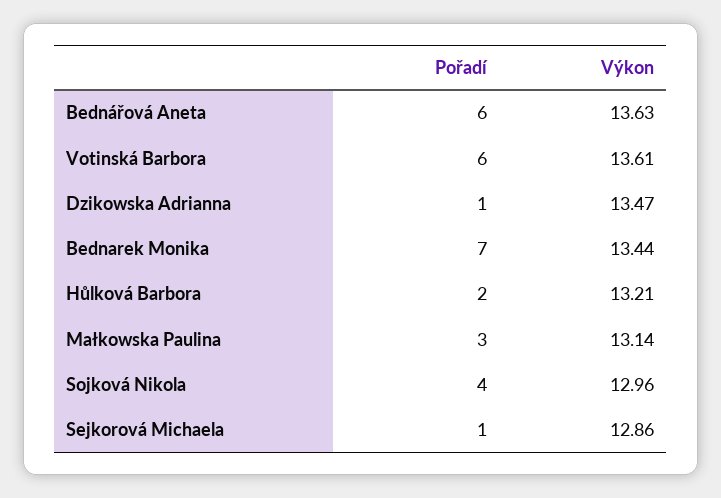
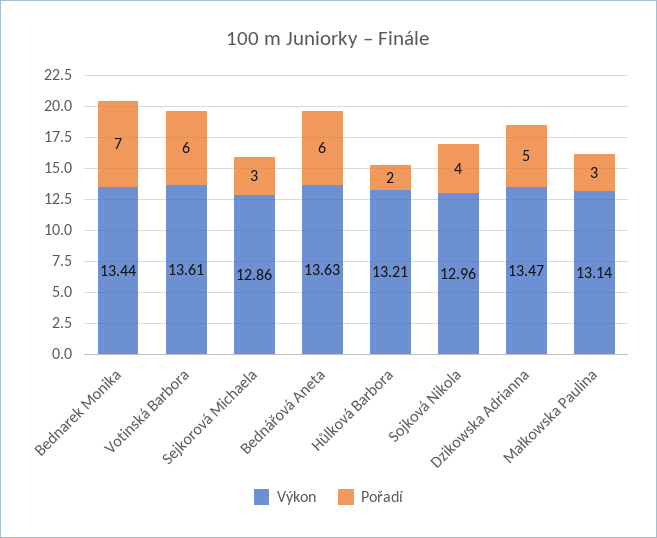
Pořadí, Dzikowska Adrianna: 1 -> 5
Pořadí, Sejkorová Michaela: 1 -> 3

